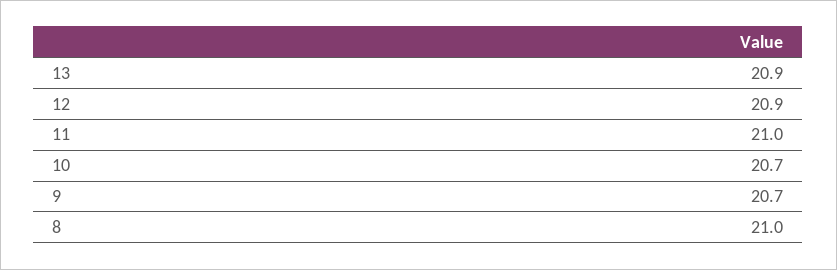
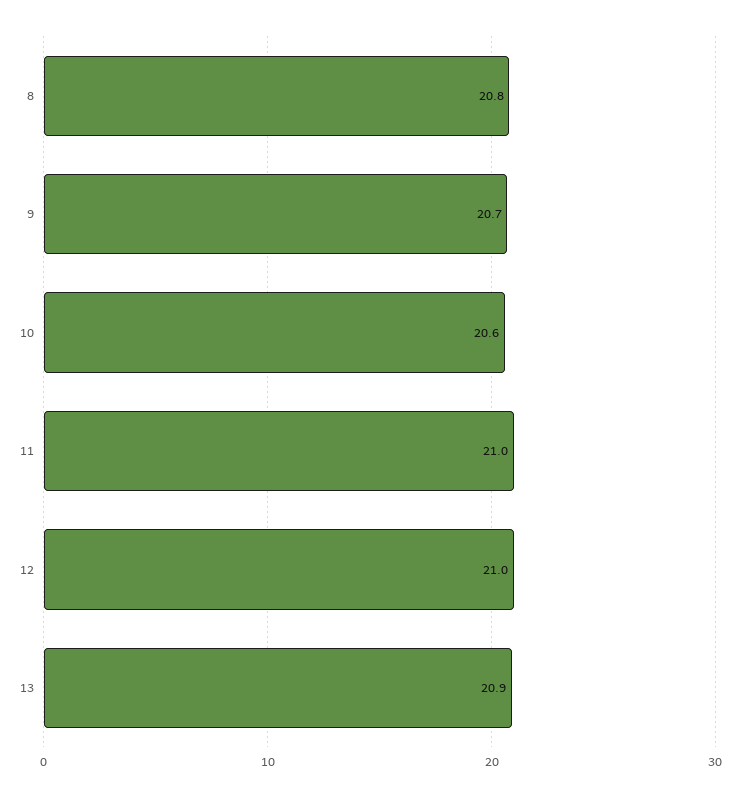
12: 20.9 -> 21
10: 20.7 -> 20.6
8: 21 -> 20.8

